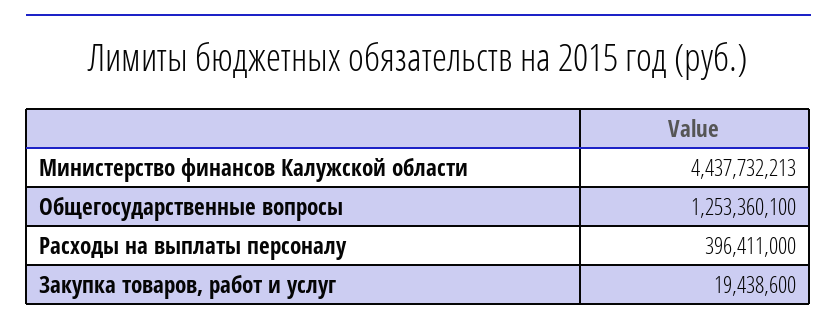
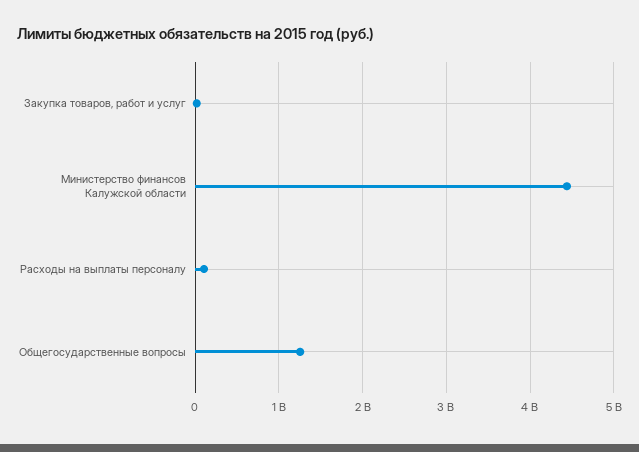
Расходы на выплаты персоналу: 396411000 -> 100000000

